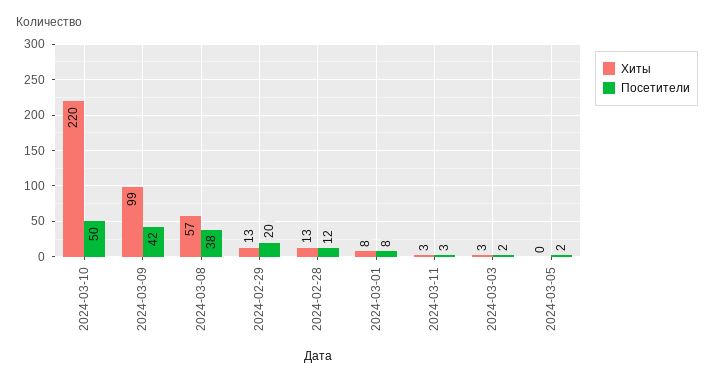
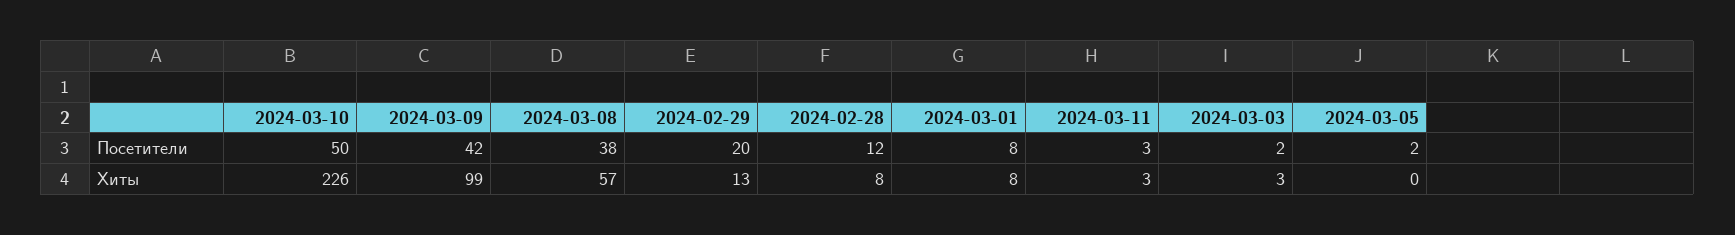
Хиты, 2024-03-10: 220 -> 226
Хиты, 2024-02-28: 13 -> 8

